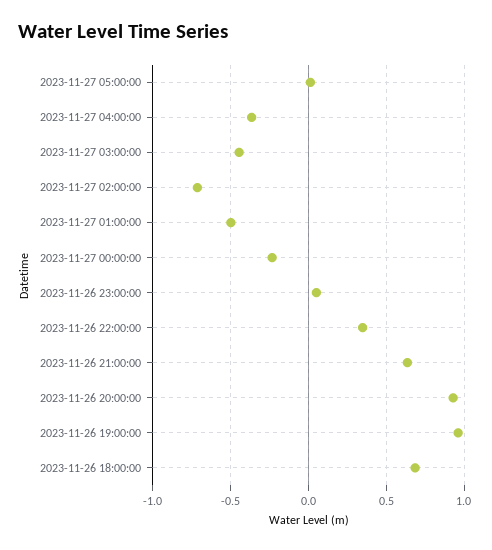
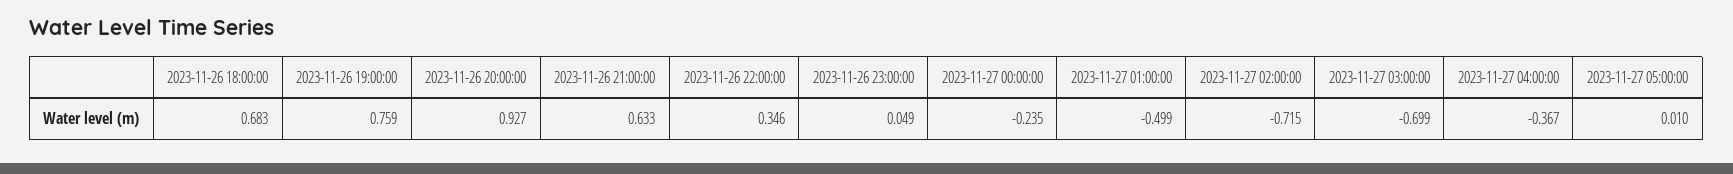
2023-11-27 03:00:00: -0.45 -> -0.699
2023-11-26 19:00:00: 0.95 -> 0.759

